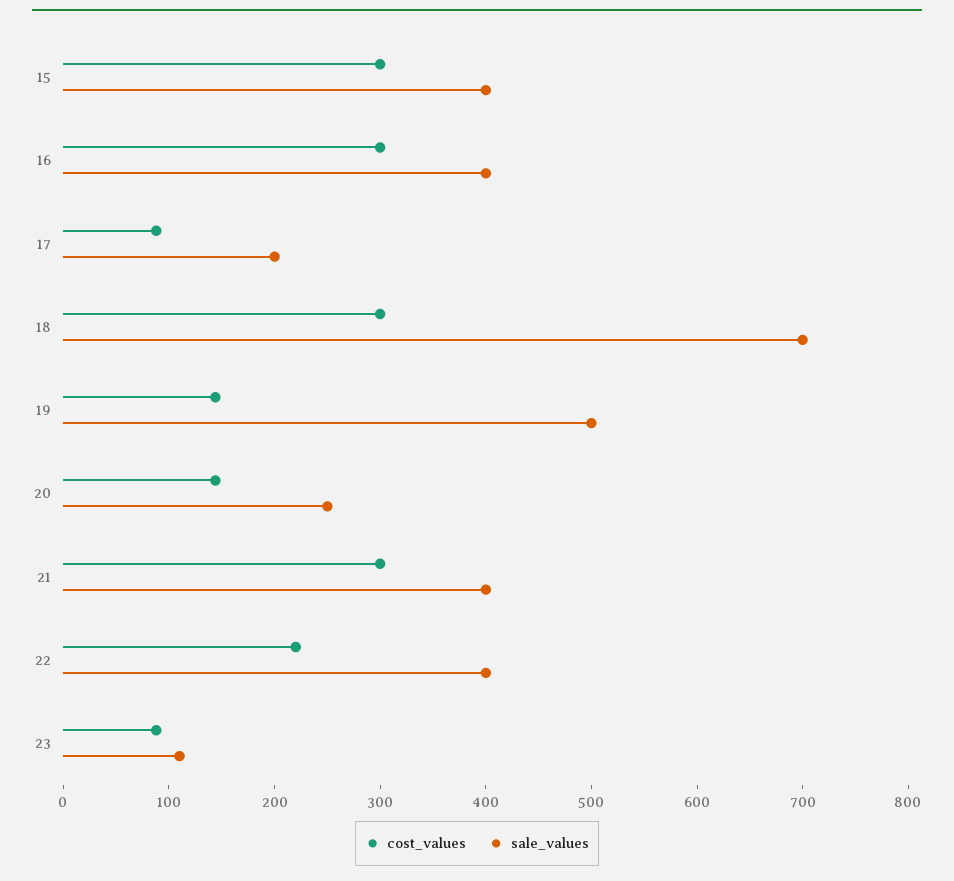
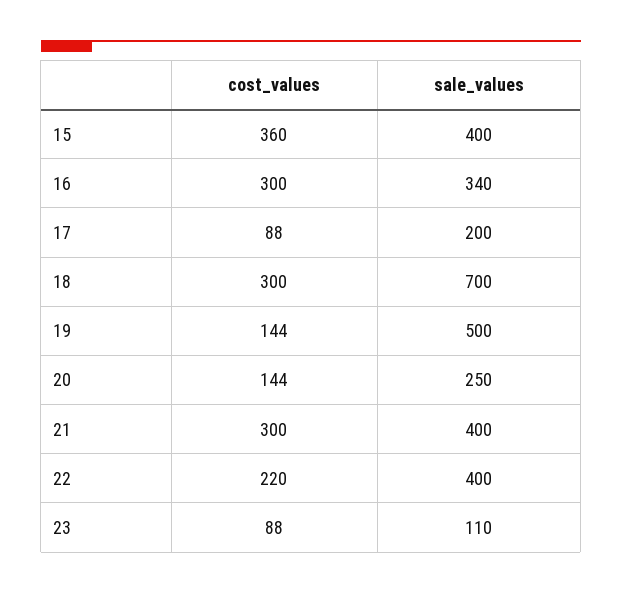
cost_values, 15: 300 -> 360
sale_values, 16: 400 -> 340

